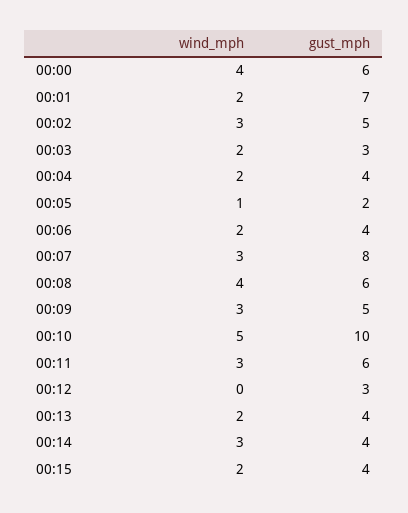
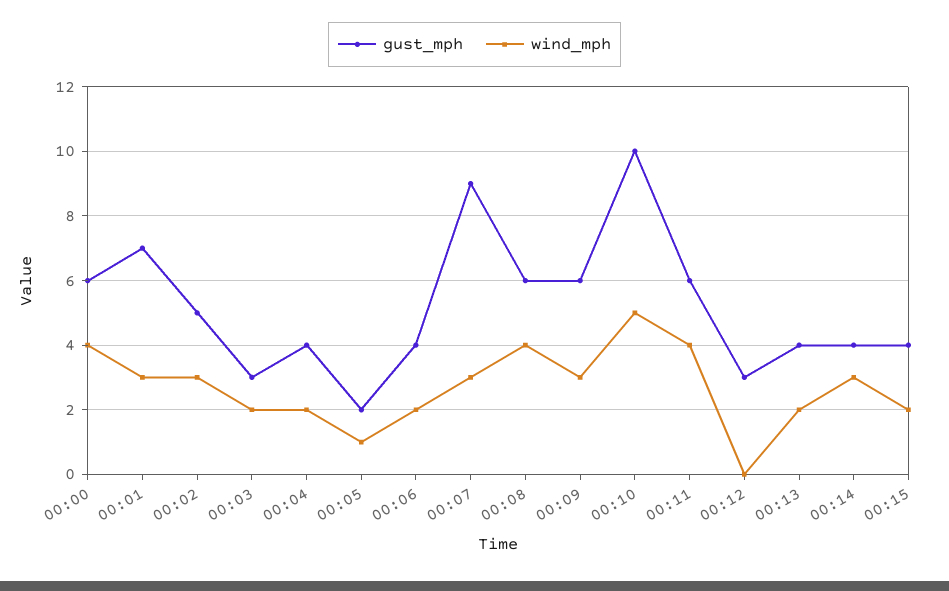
wind_mph, 00:01: 2 -> 3
gust_mph, 00:07: 8 -> 9
gust_mph, 00:09: 5 -> 6
wind_mph, 00:11: 3 -> 4

